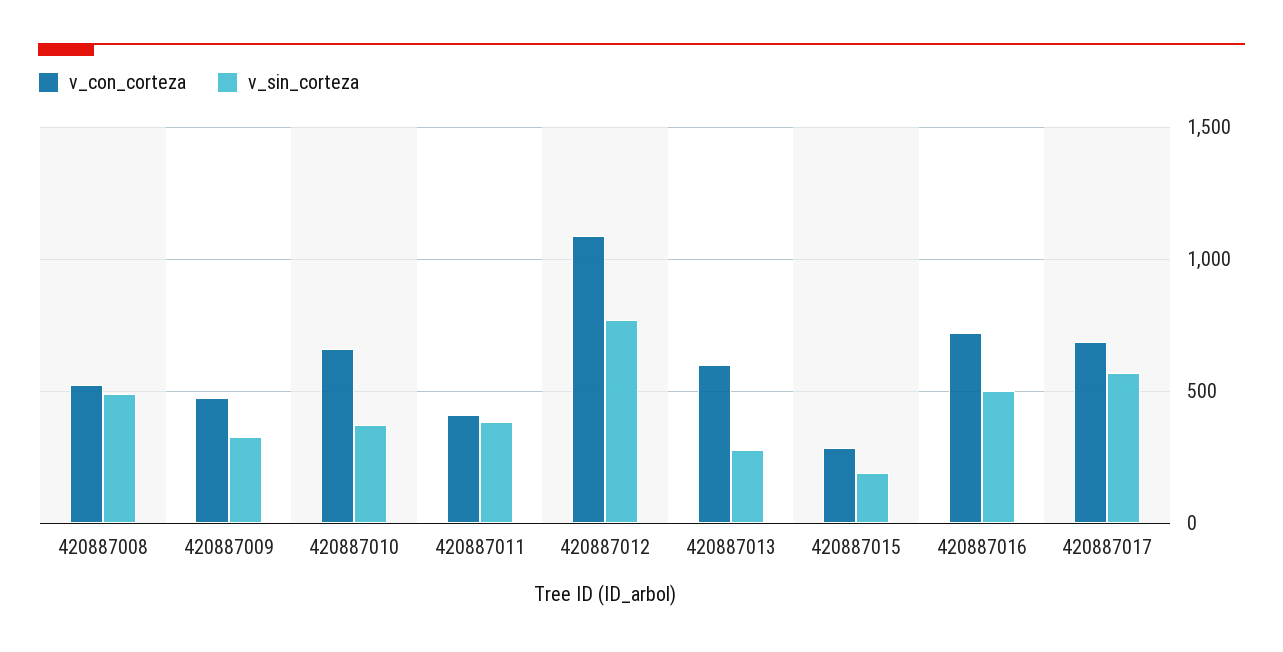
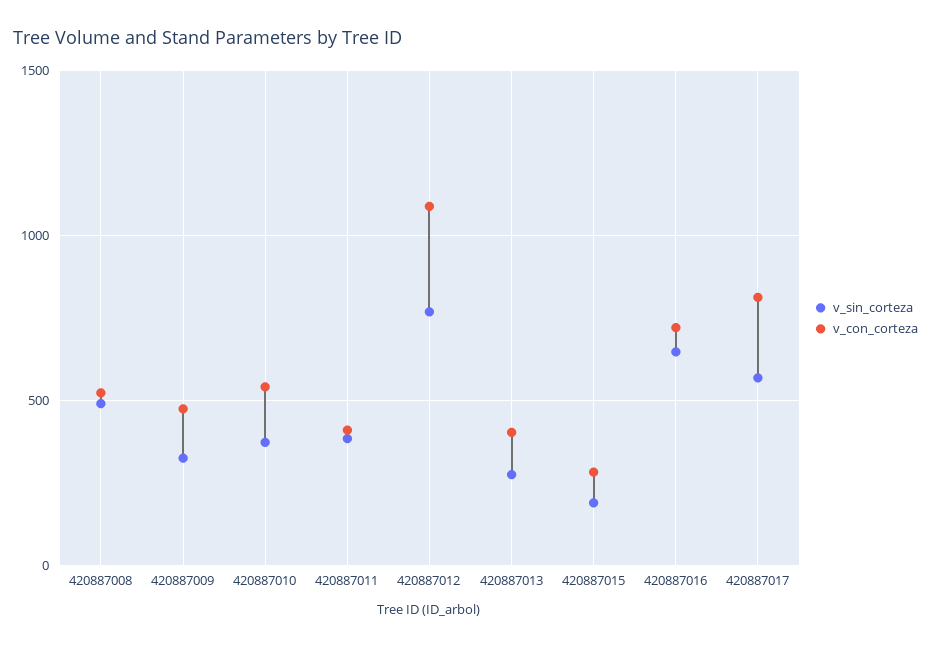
v_con_corteza, 420887010: 650 -> 550
v_con_corteza, 420887013: 600 -> 400
v_sin_corteza, 420887016: 500 -> 650
v_con_corteza, 420887017: 700 -> 800

